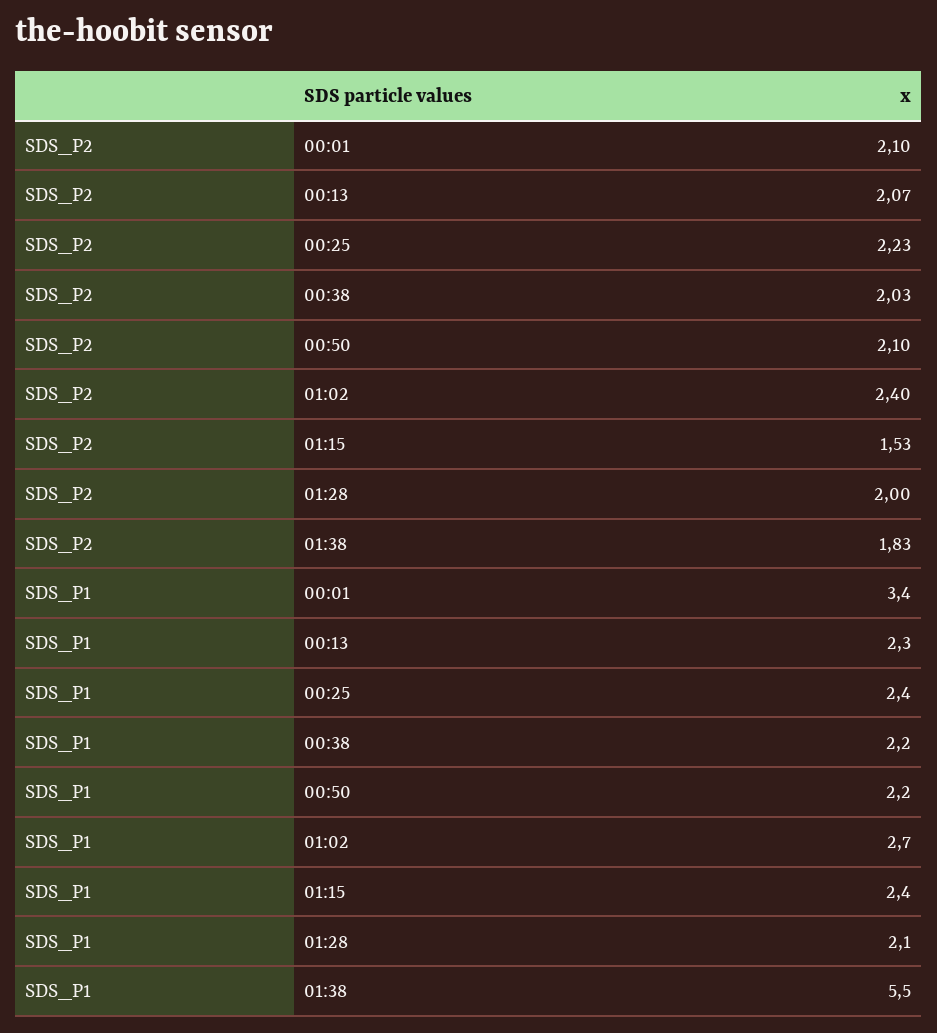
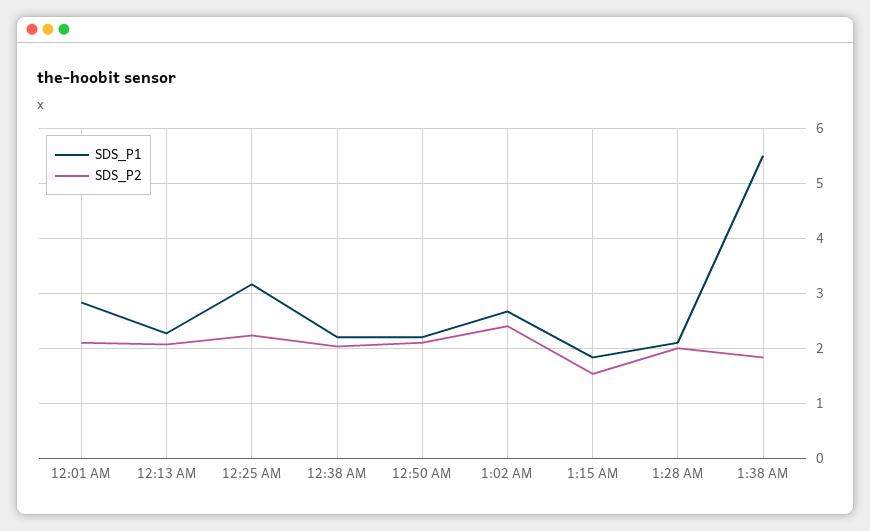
SDS_P1, 00:01: 3.4 -> 2.8
SDS_P1, 00:25: 2.4 -> 3.2
SDS_P1, 01:15: 2.4 -> 1.8

